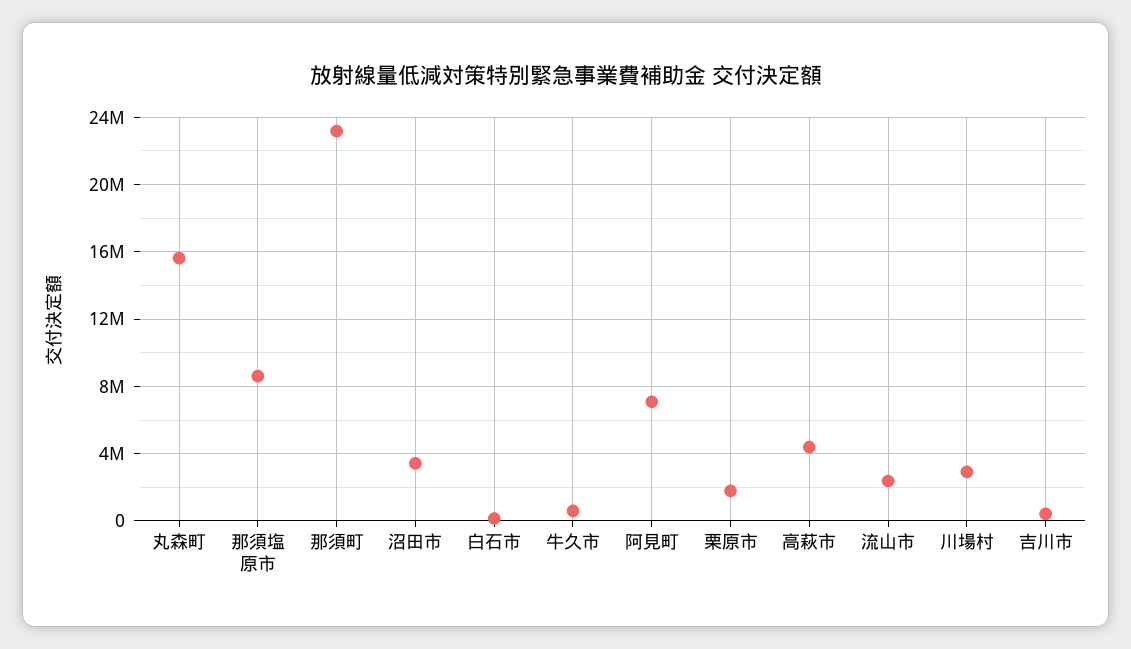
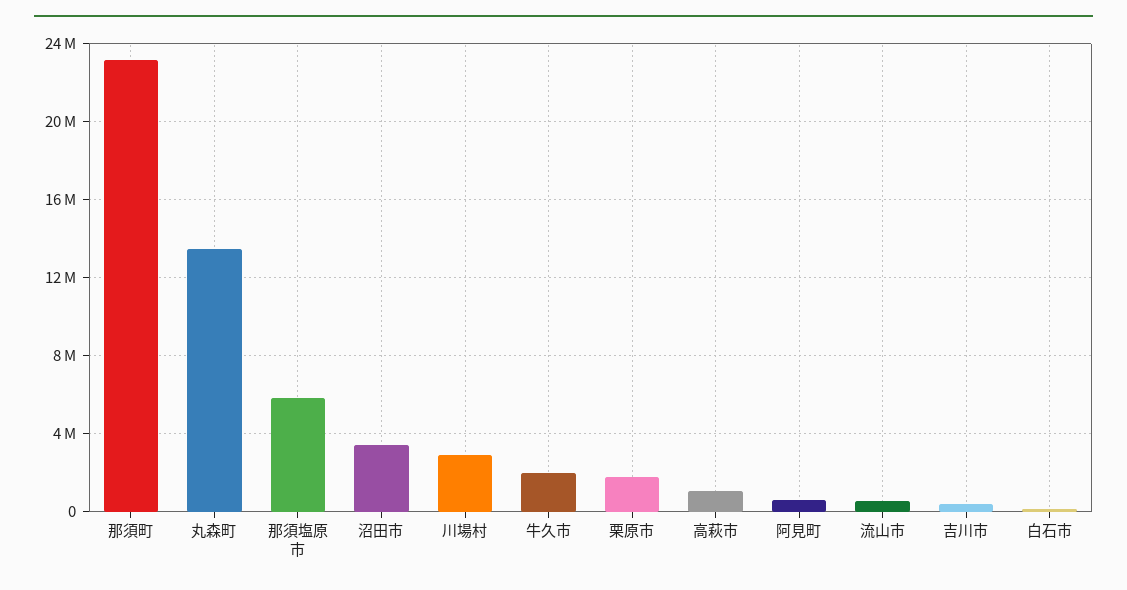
丸森町: 15500000 -> 13500000
那須塩原市: 8500000 -> 6000000
牛久市: 500000 -> 2000000
阿見町: 7000000 -> 500000
高萩市: 4500000 -> 1000000
流山市: 2500000 -> 500000

